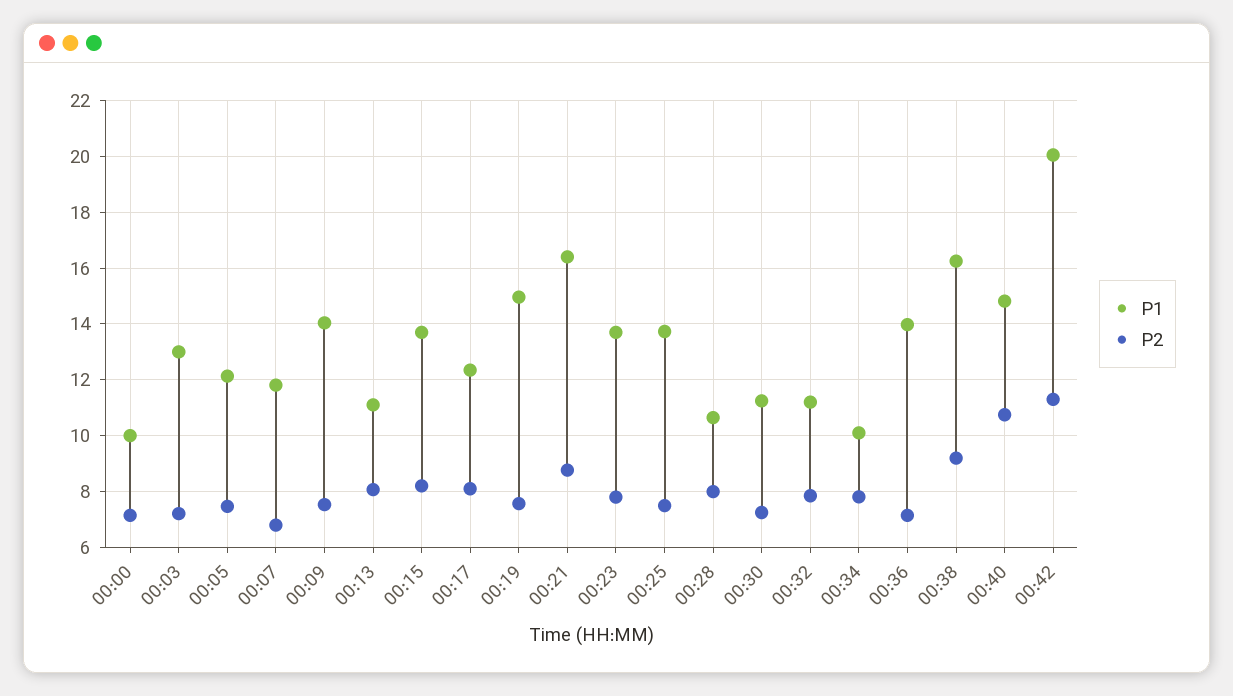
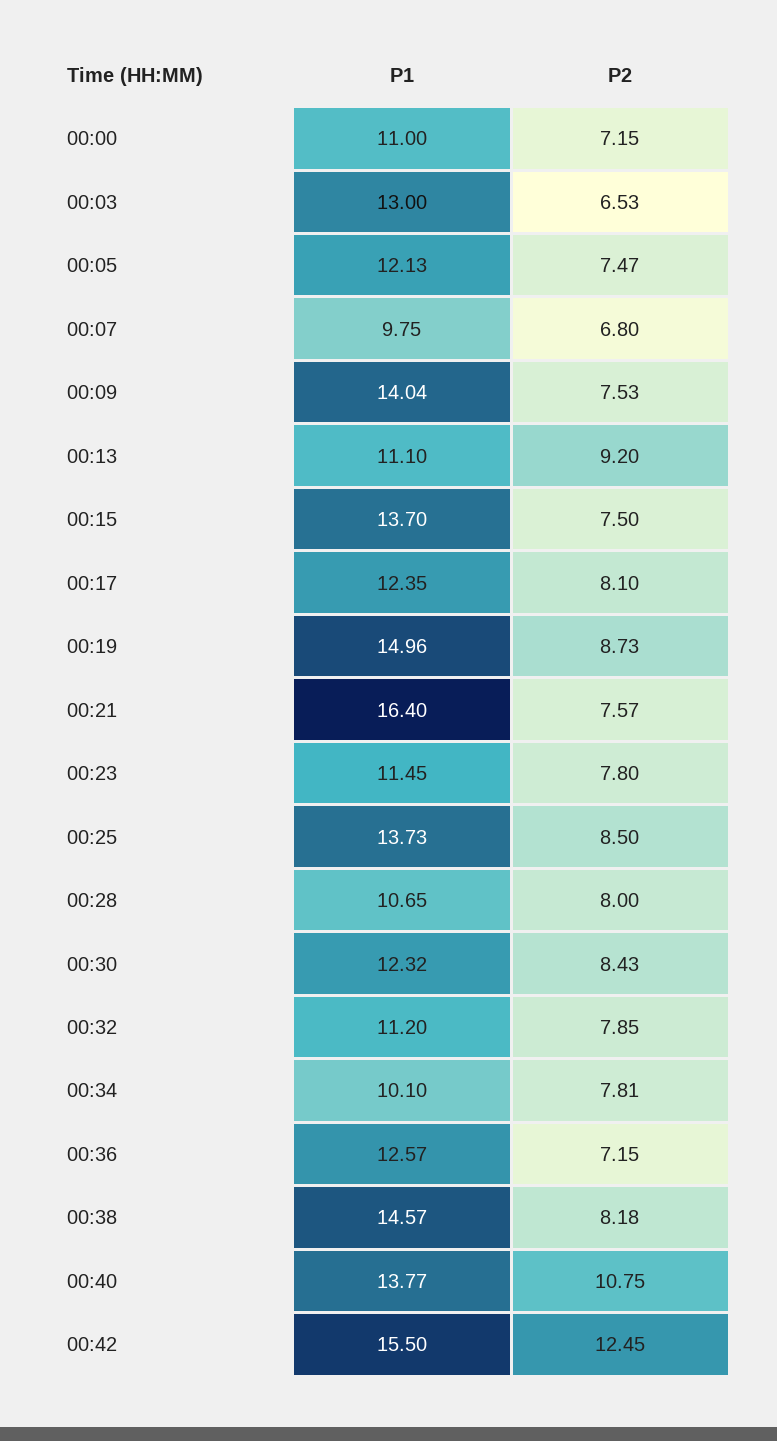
P1, 00:00: 10 -> 11
P2, 00:03: 7.25 -> 6.53
P1, 00:07: 11.75 -> 9.75
P2, 00:13: 8 -> 9.2
P2, 00:15: 8.25 -> 7.5
P2, 00:19: 7.5 -> 8.73
P2, 00:21: 8.75 -> 7.57
P1, 00:23: 13.75 -> 11.45
P2, 00:25: 7.5 -> 8.5
P1, 00:30: 11.25 -> 12.32
P2, 00:30: 7.25 -> 8.43
P1, 00:36: 14 -> 12.57
P1, 00:38: 16.25 -> 14.57
P2, 00:38: 9.25 -> 8.18
P1, 00:40: 14.75 -> 13.77
P1, 00:42: 20 -> 15.5
P2, 00:42: 11.25 -> 12.45

